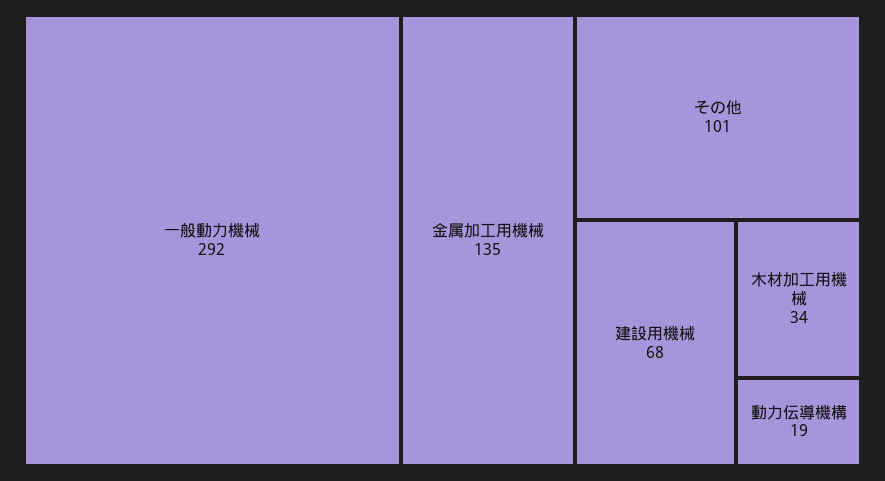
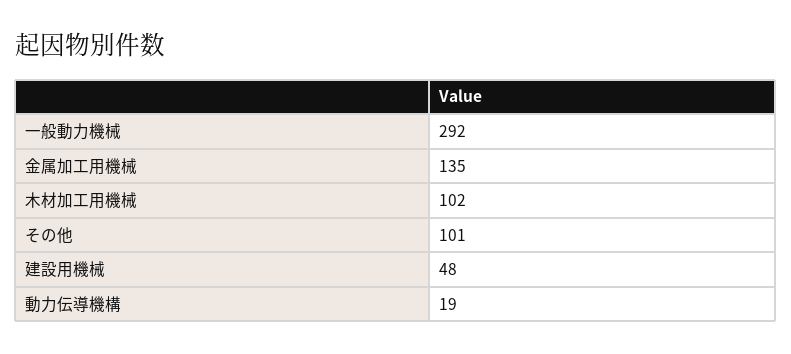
建設用機械: 68 -> 48
木材加工用機械: 34 -> 102

